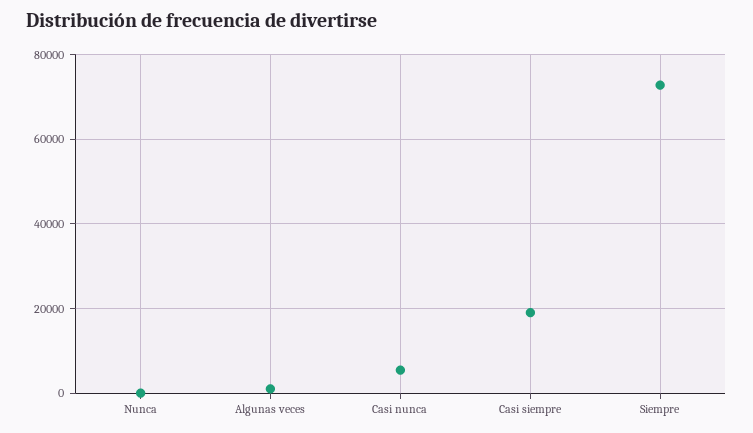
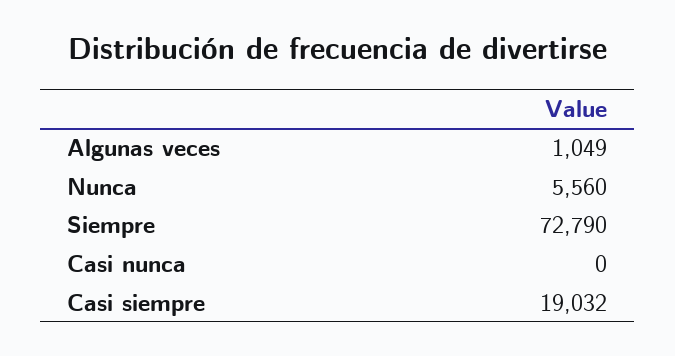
Nunca: 0 -> 5560
Casi nunca: 6000 -> 0

